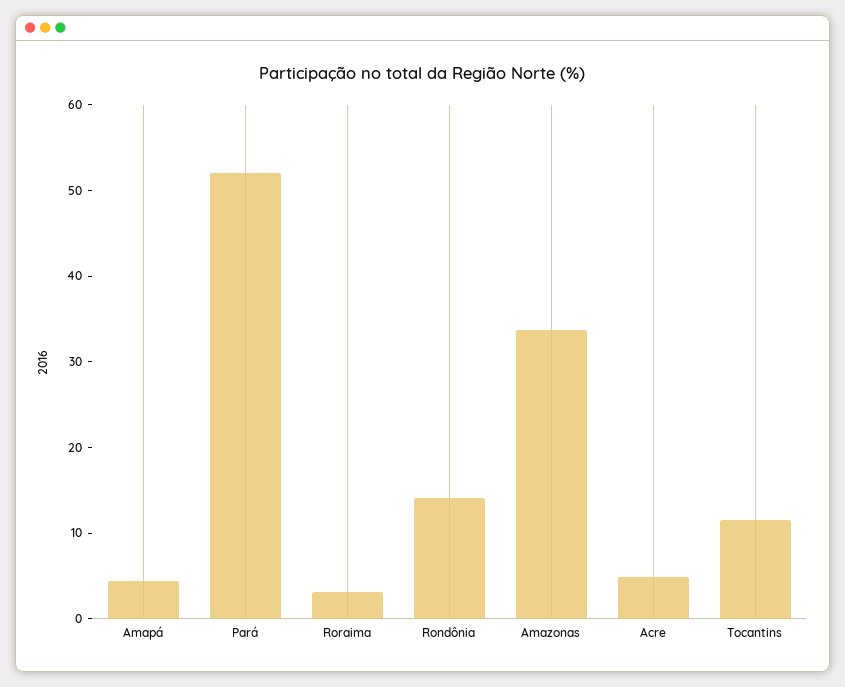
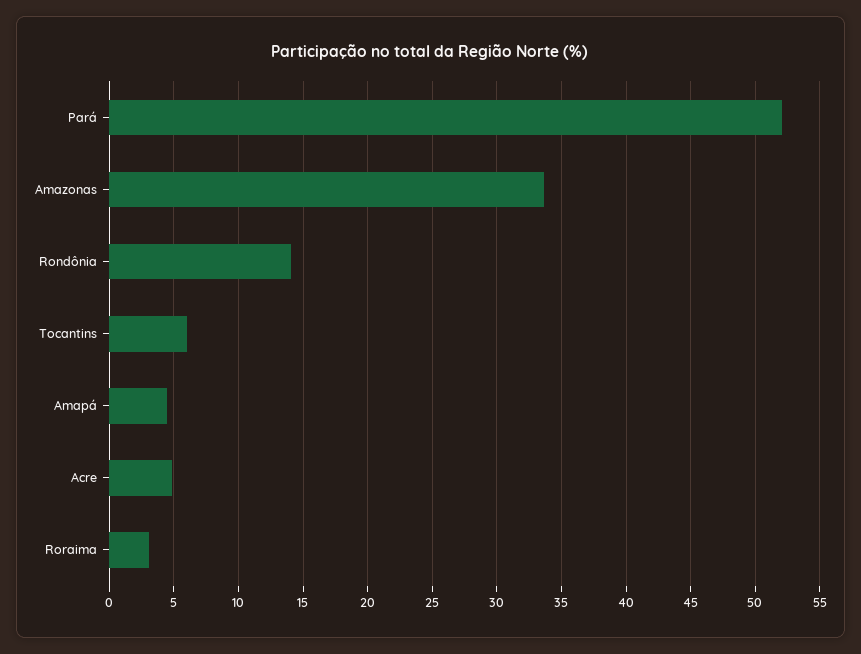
Tocantins: 12 -> 6

